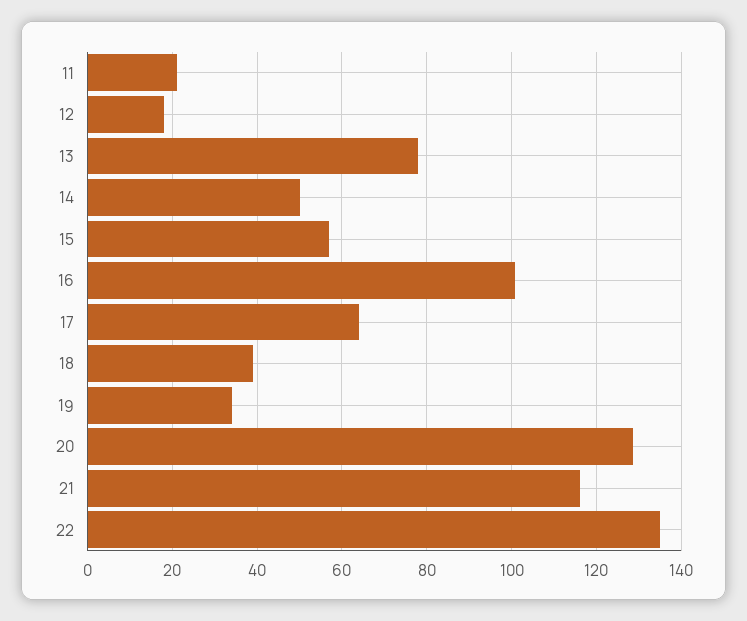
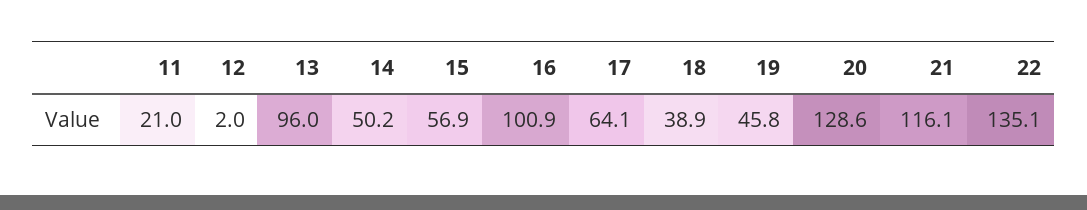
12: 18 -> 2
13: 78 -> 96
19: 34 -> 45.8

